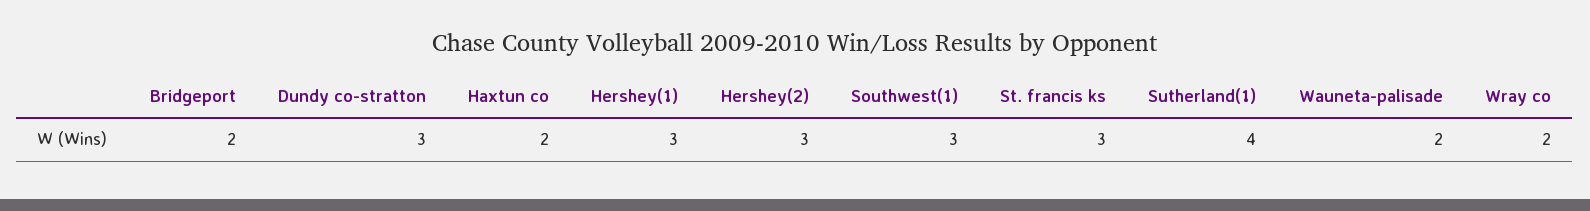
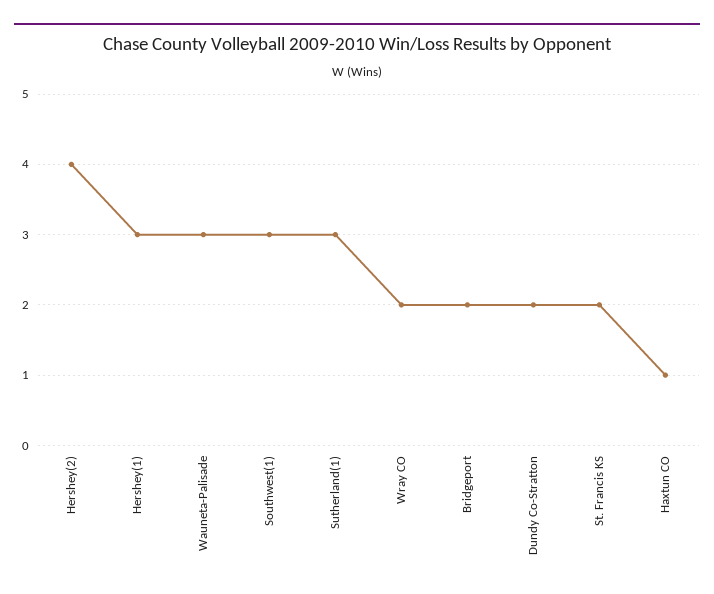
Dundy co-stratton: 3 -> 2
Haxtun co: 2 -> 1
Hershey(2): 3 -> 4
St. francis ks: 3 -> 2
Sutherland(1): 4 -> 3
Wauneta-palisade: 2 -> 3

